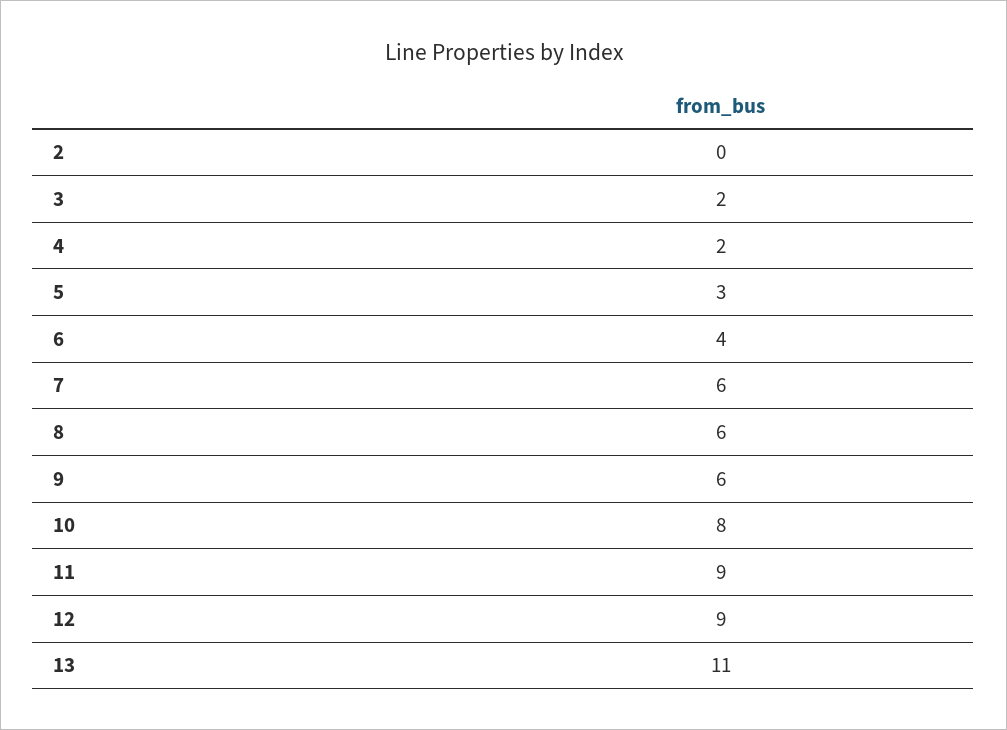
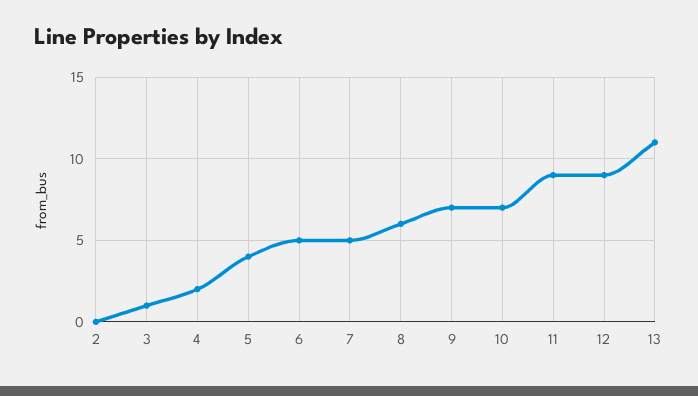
3: 2 -> 1
5: 3 -> 4
6: 4 -> 5
7: 6 -> 5
9: 6 -> 7
10: 8 -> 7

